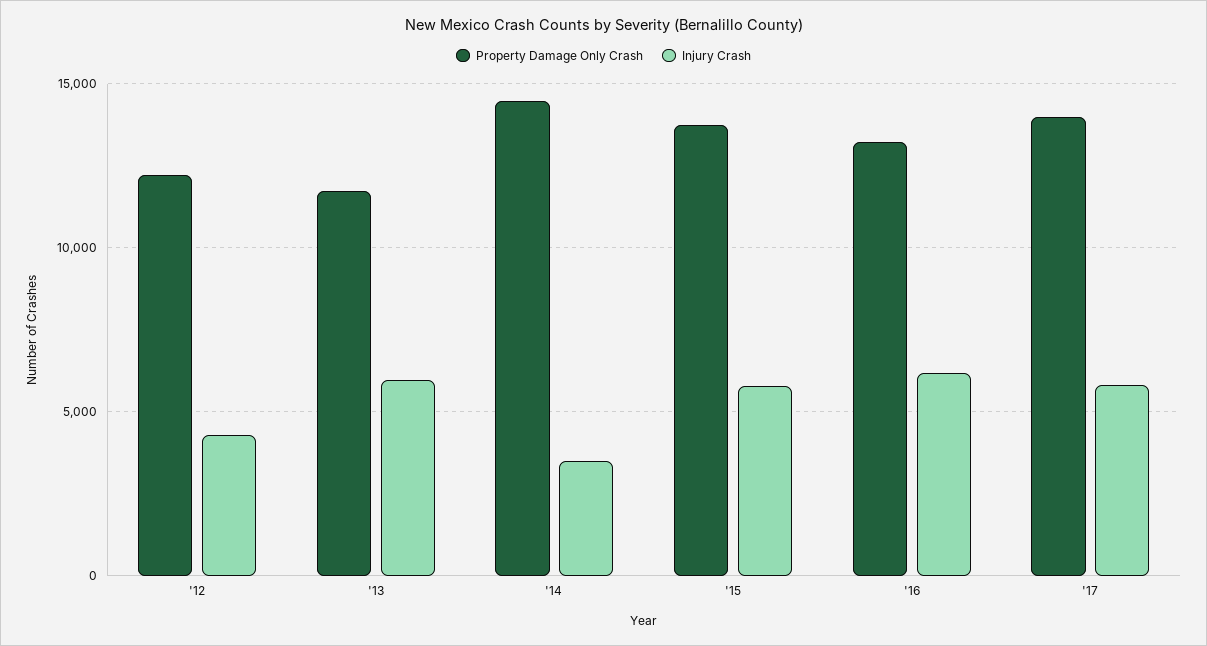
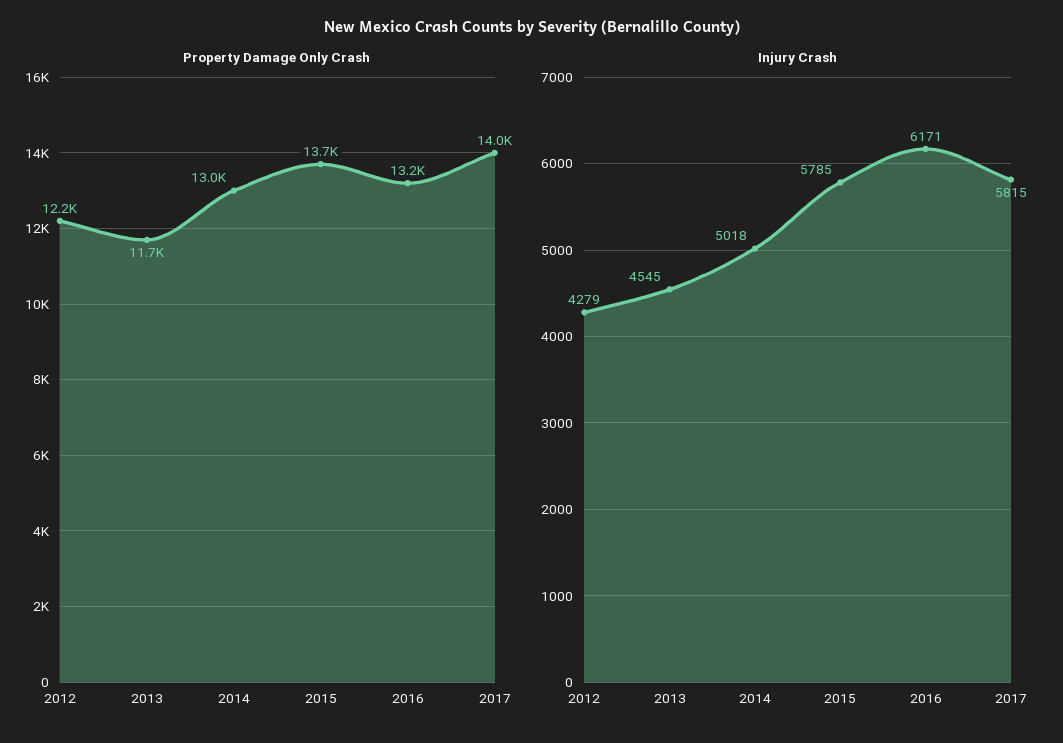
Injury Crash, '13: 6000 -> 4545
Property Damage Only Crash, '14: 14500 -> 13000
Injury Crash, '14: 3500 -> 5018

